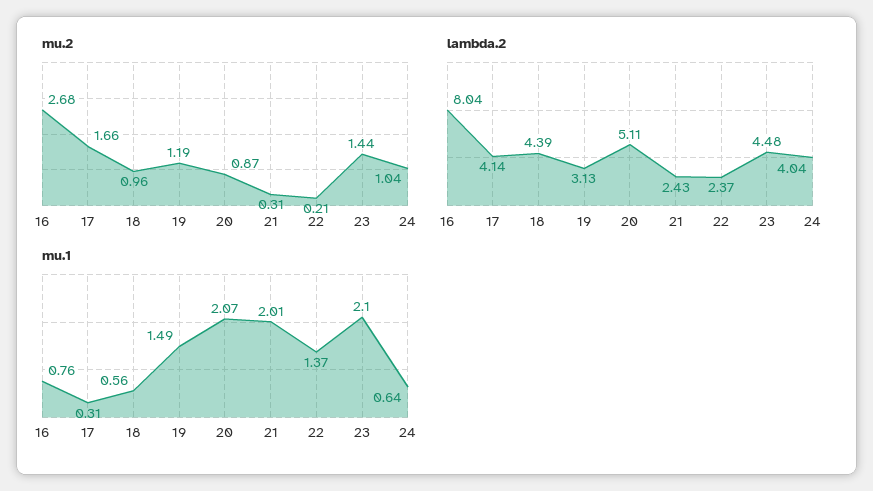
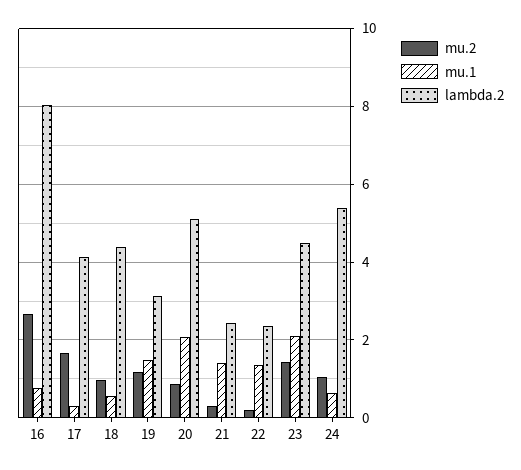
lambda.2, 24: 4.04 -> 5.4
mu.1, 21: 2.01 -> 1.4

